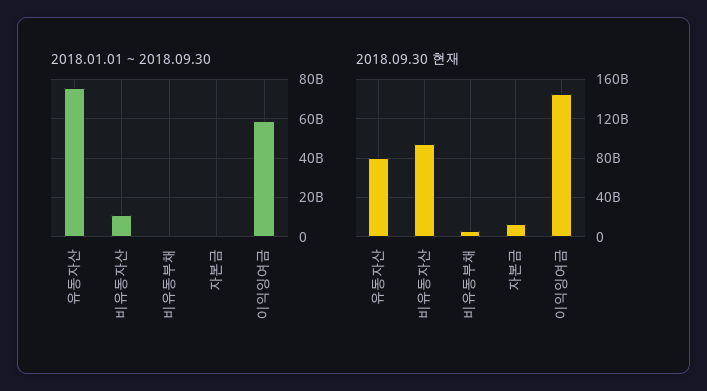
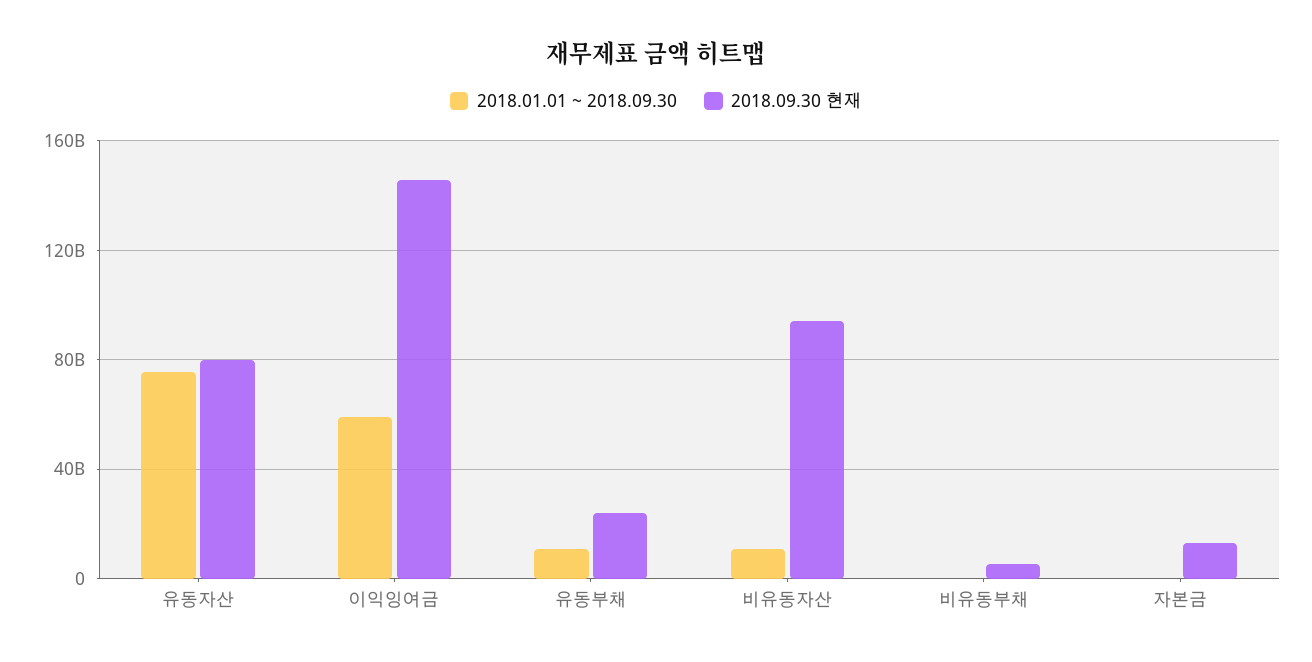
2018.01.01 ~ 2018.09.30, 유동부채: none -> 10000000000
2018.09.30 현재, 유동부채: none -> 25000000000

